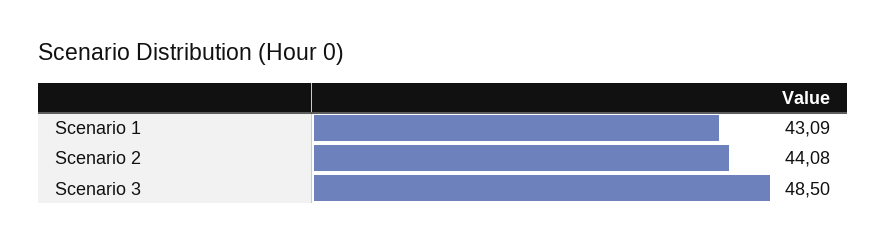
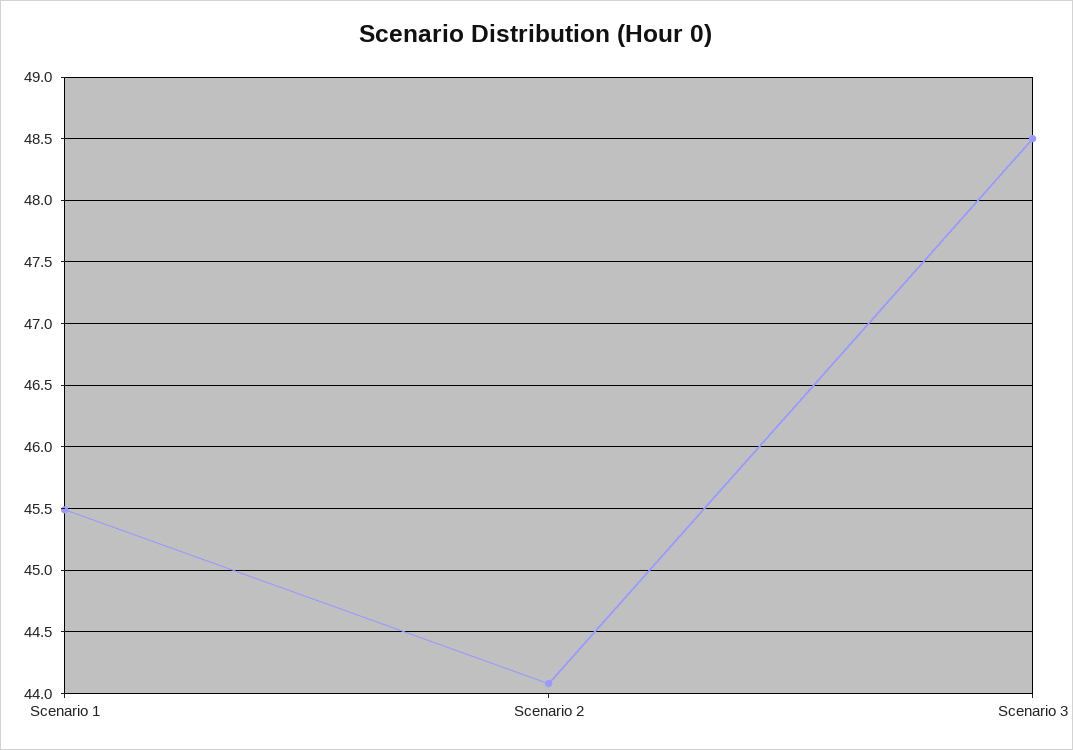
Scenario 1: 43.09 -> 45.5

